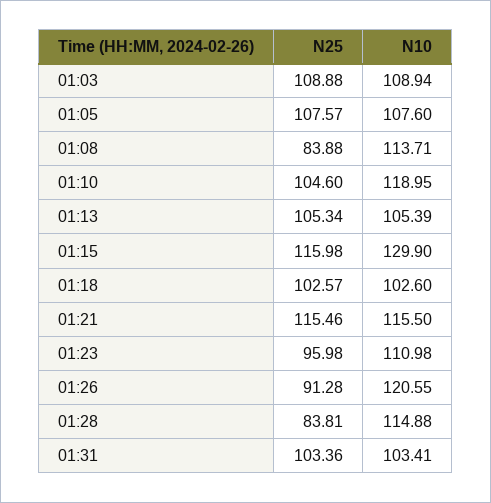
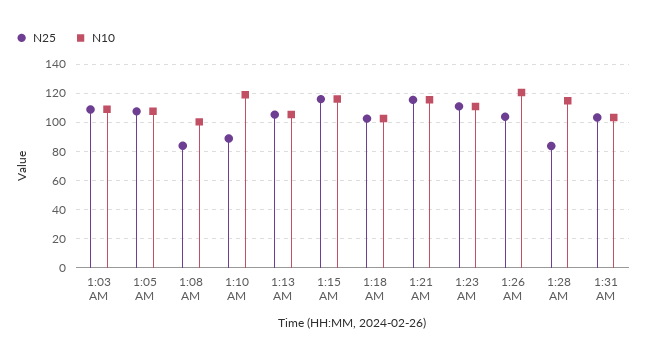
N10, 01:08: 113.71 -> 100
N25, 01:10: 104.6 -> 90
N10, 01:15: 129.9 -> 115
N25, 01:23: 95.98 -> 110
N25, 01:26: 91.28 -> 105

